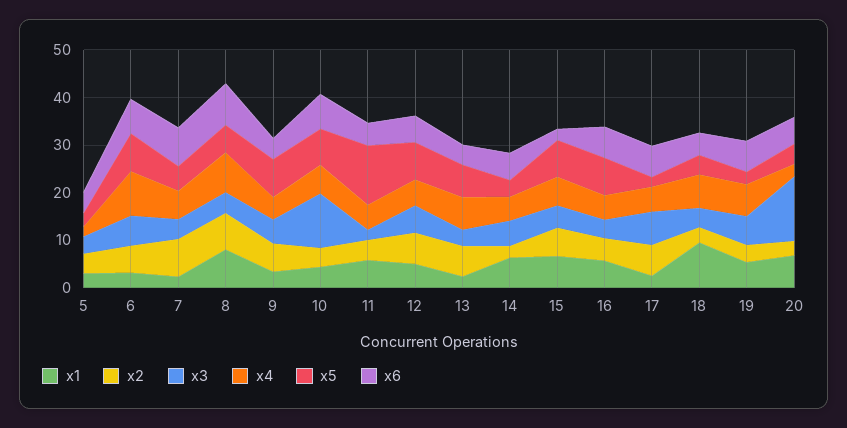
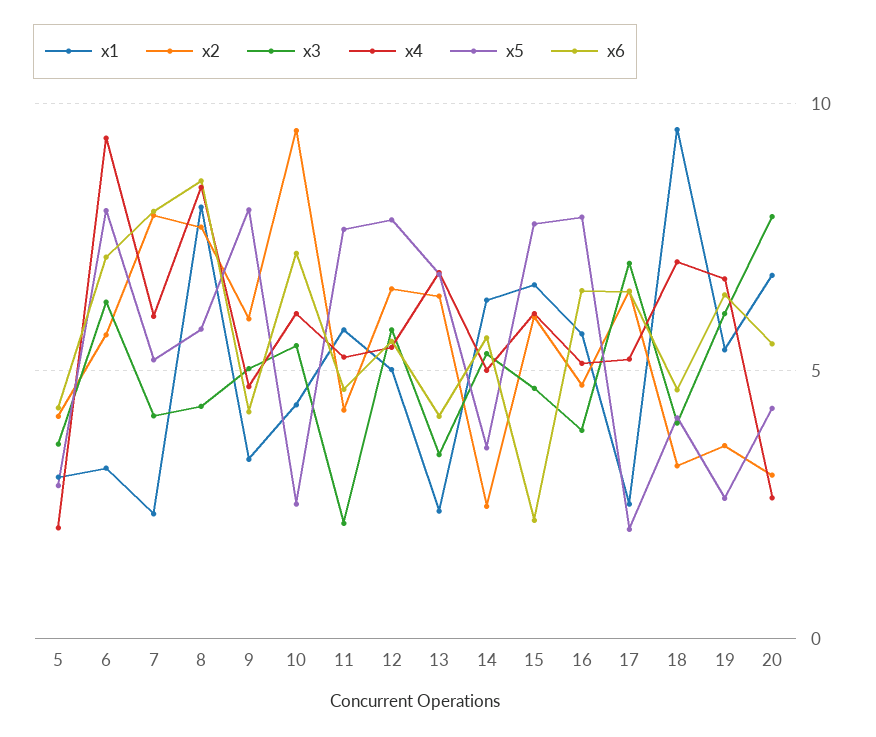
x2, 10: 4 -> 9.5
x3, 10: 12 -> 5.5
x5, 10: 8 -> 2.5
x5, 11: 12 -> 7.5
x3, 20: 14 -> 8

